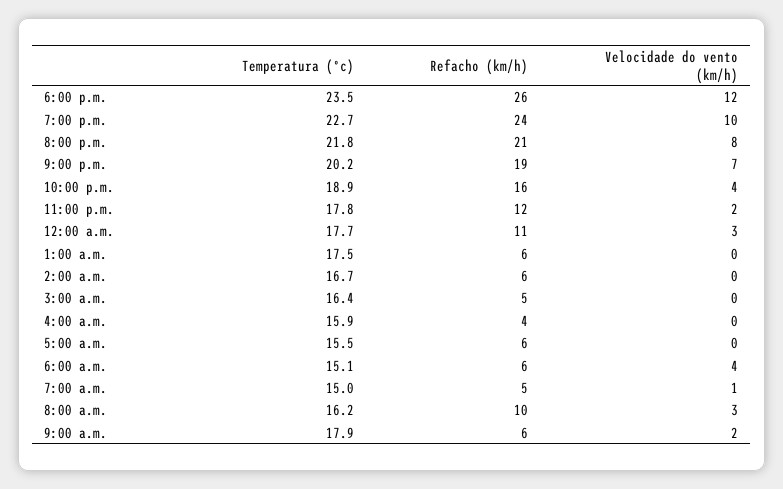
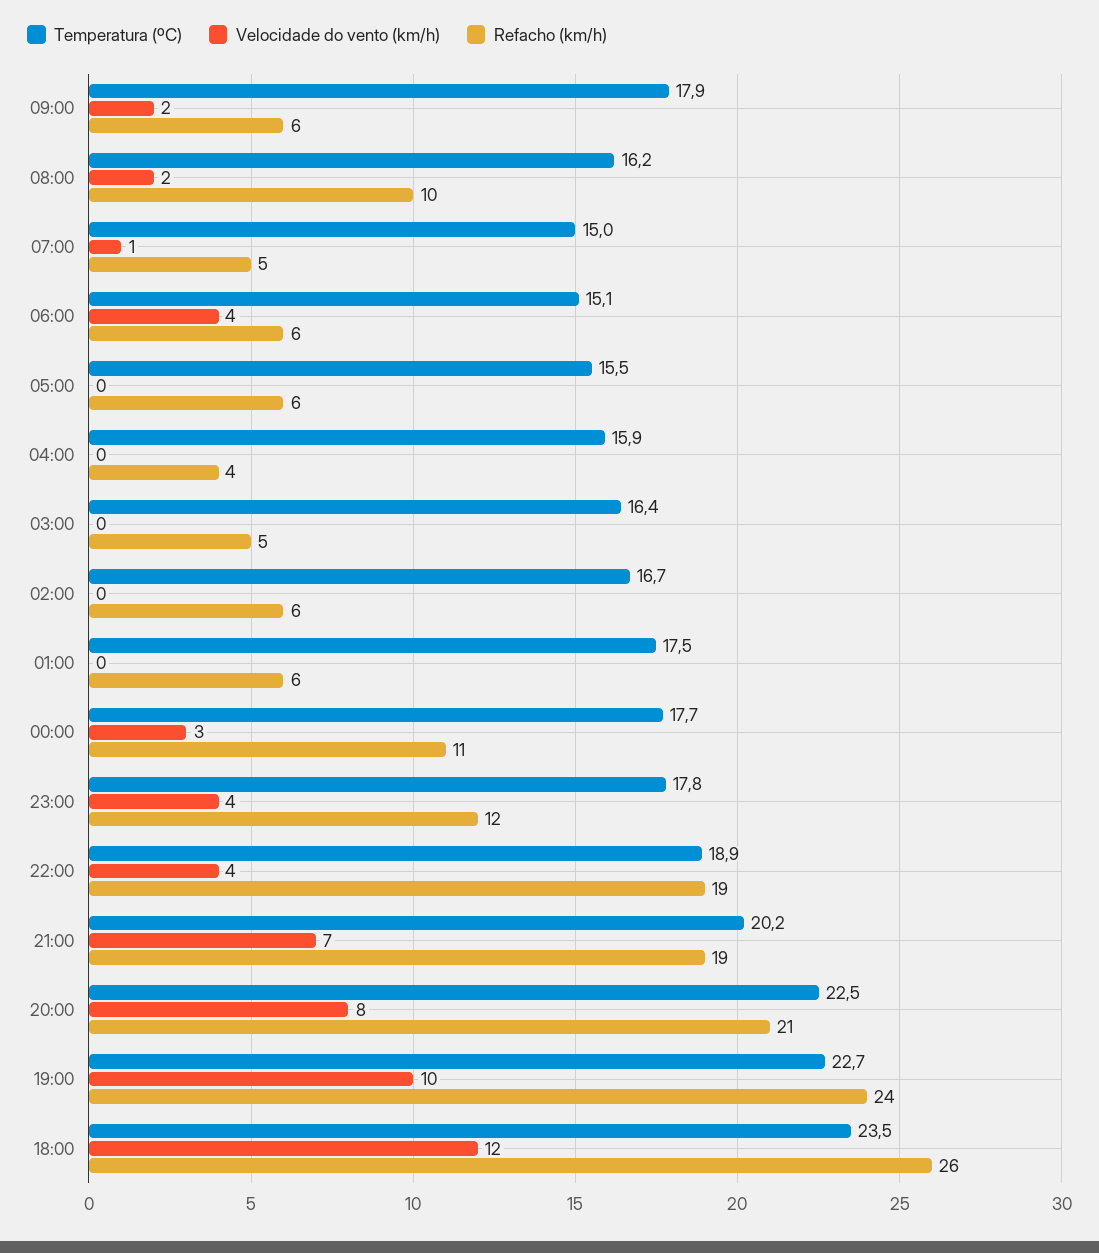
Temperatura (ºc), 8:00 p.m.: 21.8 -> 22.5
Refacho (km/h), 10:00 p.m.: 16 -> 19
Velocidade do vento (km/h), 11:00 p.m.: 2 -> 4
Velocidade do vento (km/h), 8:00 a.m.: 3 -> 2

